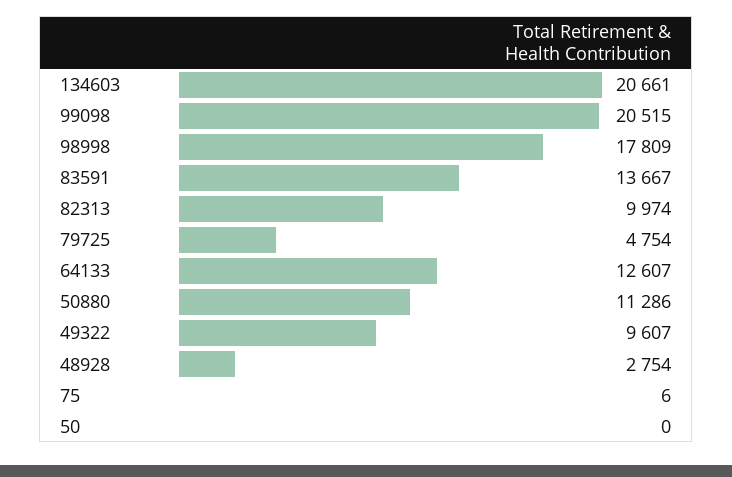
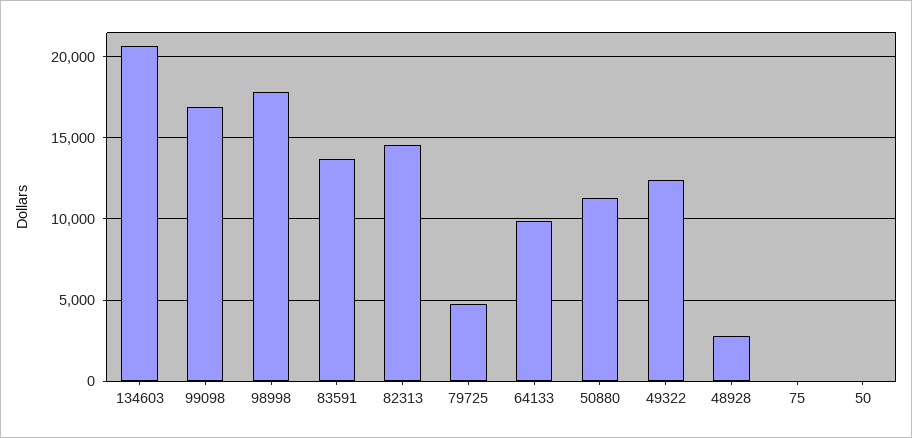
99098: 20515 -> 17000
82313: 9974 -> 14500
64133: 12607 -> 10000
49322: 9607 -> 12500

